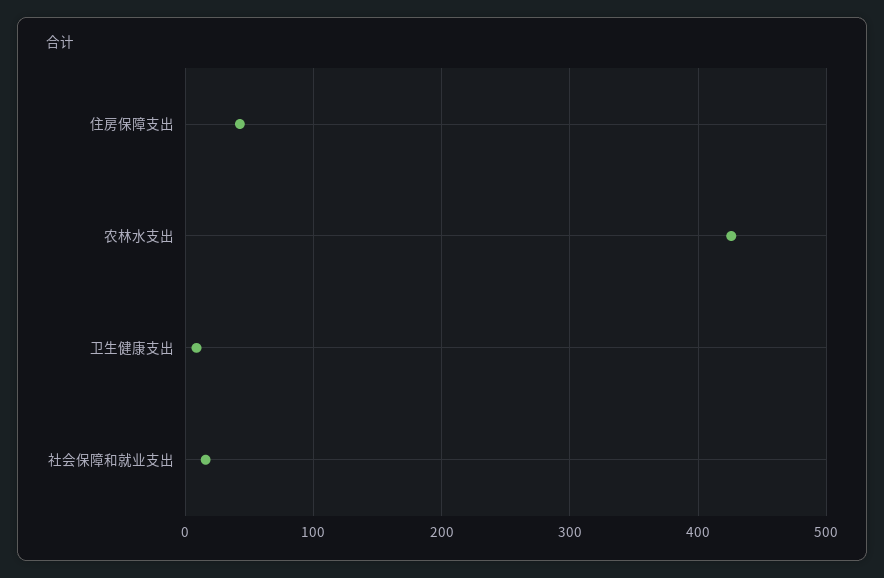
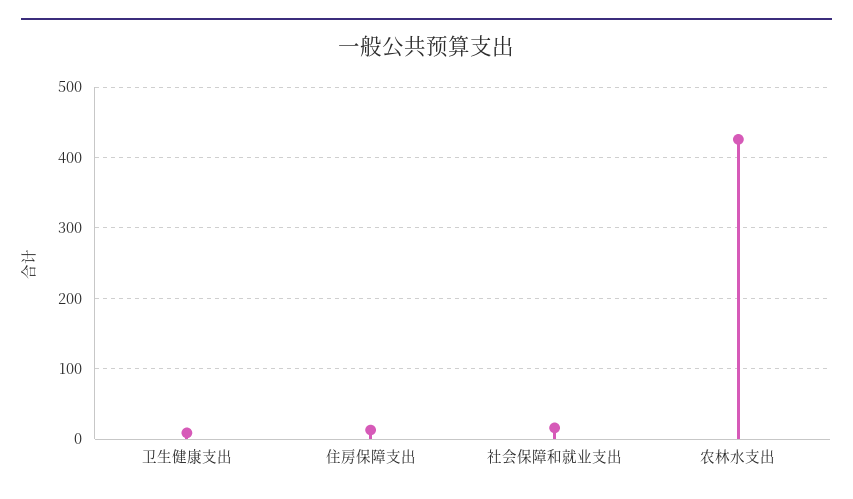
住房保障支出: 40 -> 10

